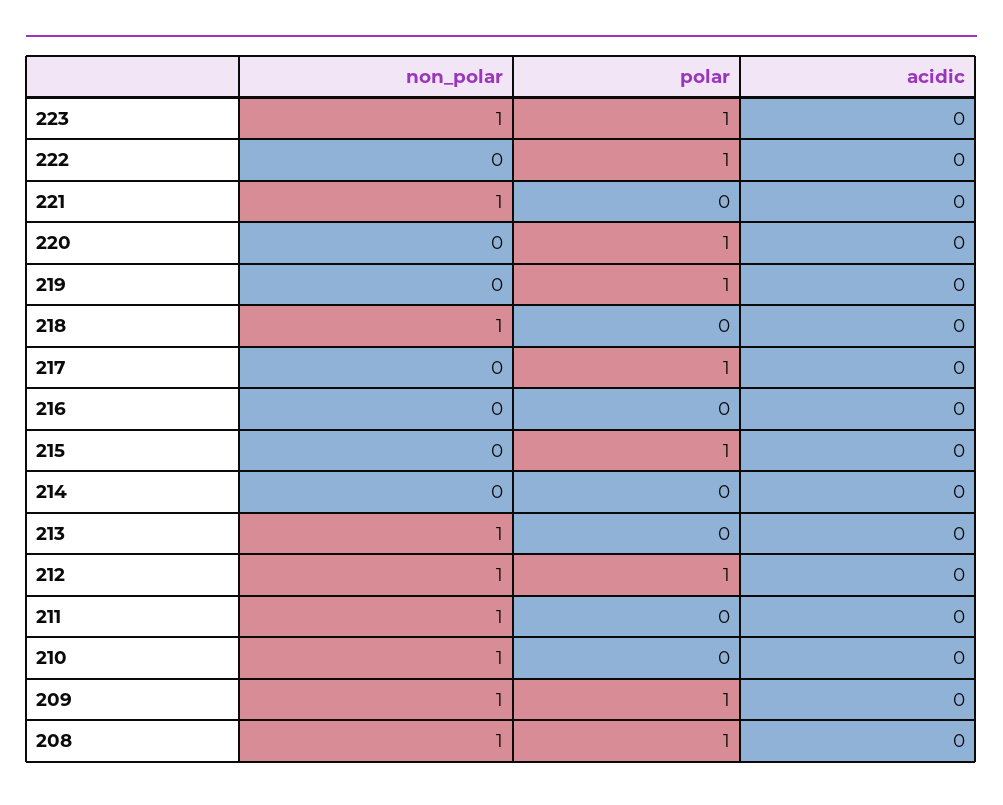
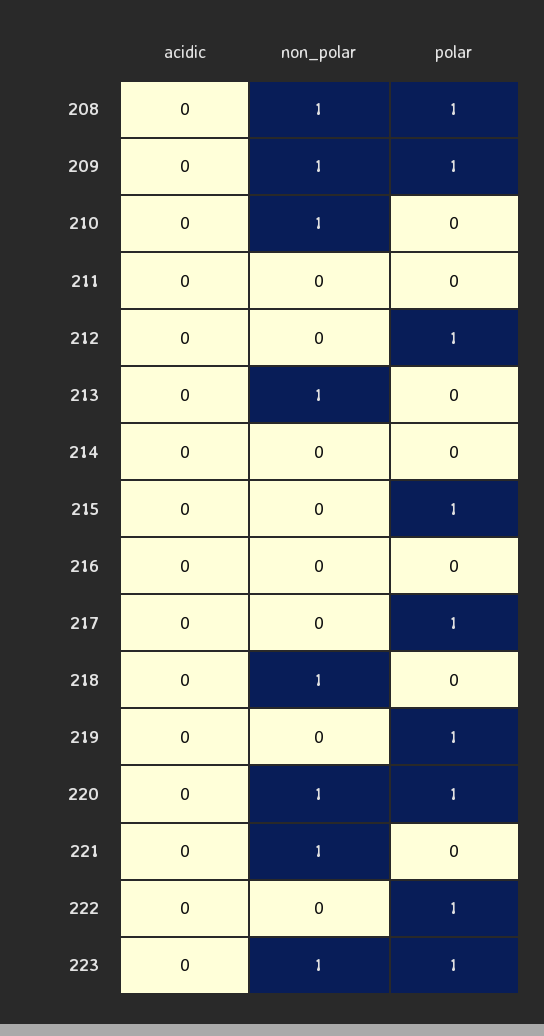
non_polar, 220: 0 -> 1
non_polar, 212: 1 -> 0
non_polar, 211: 1 -> 0

